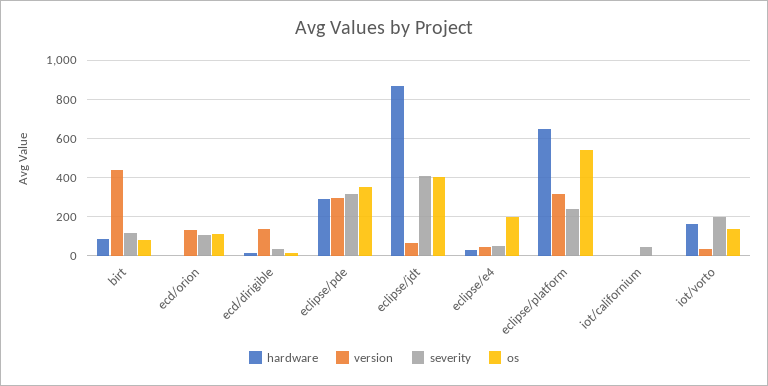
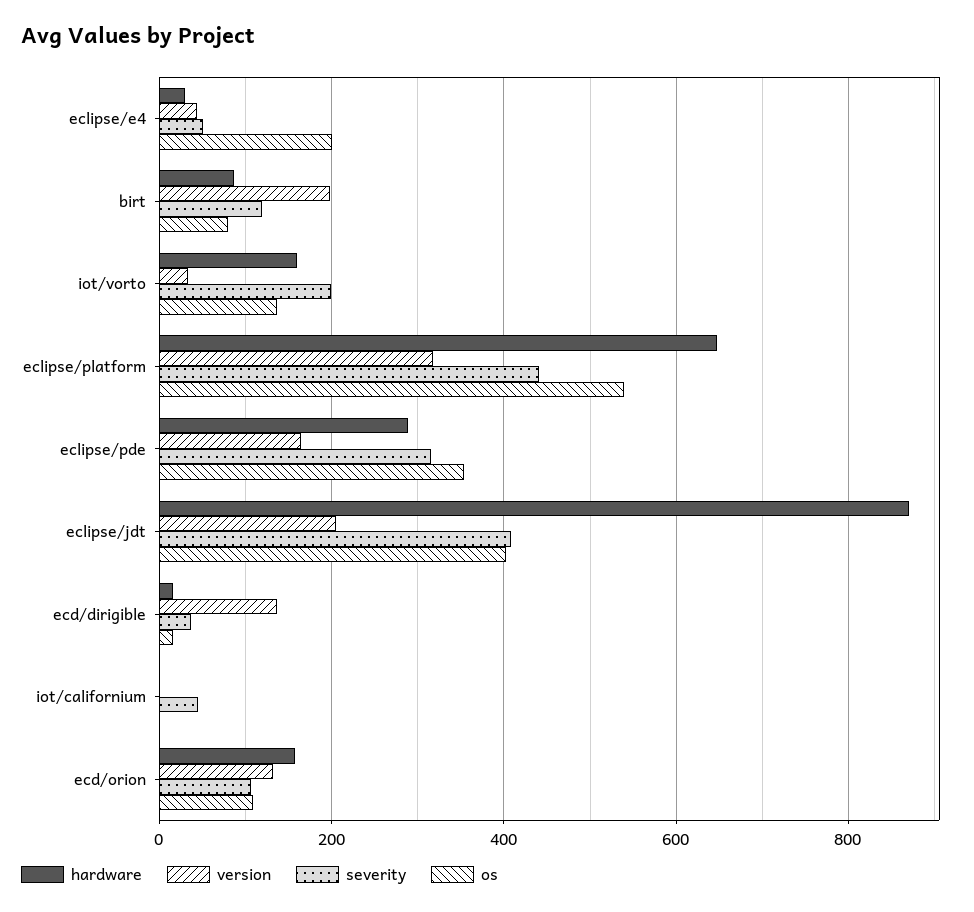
version, birt: 450 -> 200
hardware, ecd/orion: 0 -> 160
version, eclipse/pde: 300 -> 160
version, eclipse/jdt: 50 -> 200
severity, eclipse/platform: 250 -> 440

